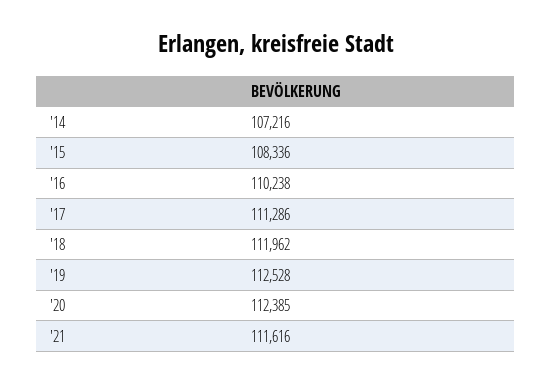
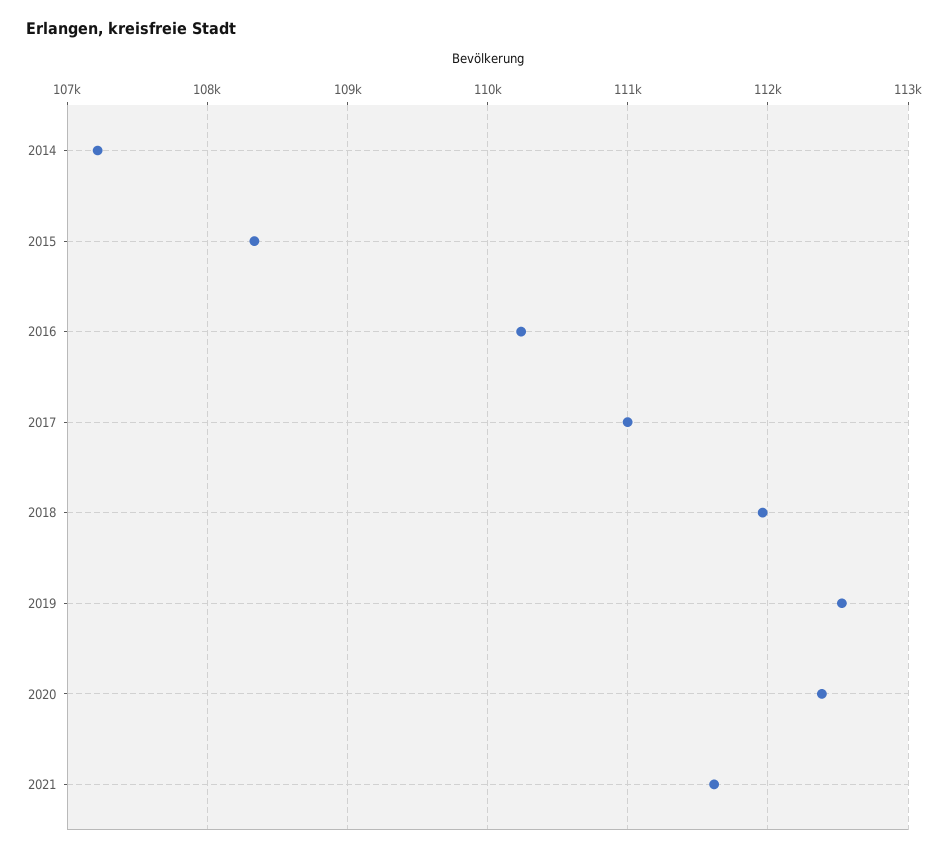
'17: 111286 -> 111000

